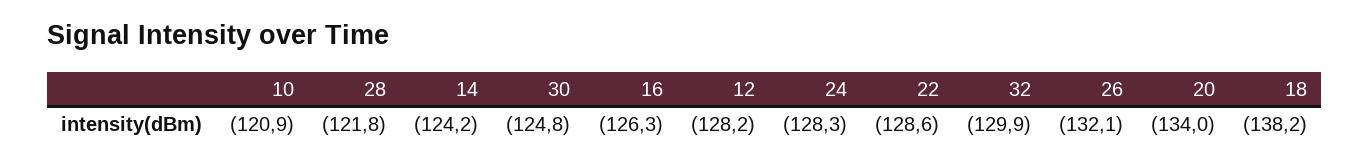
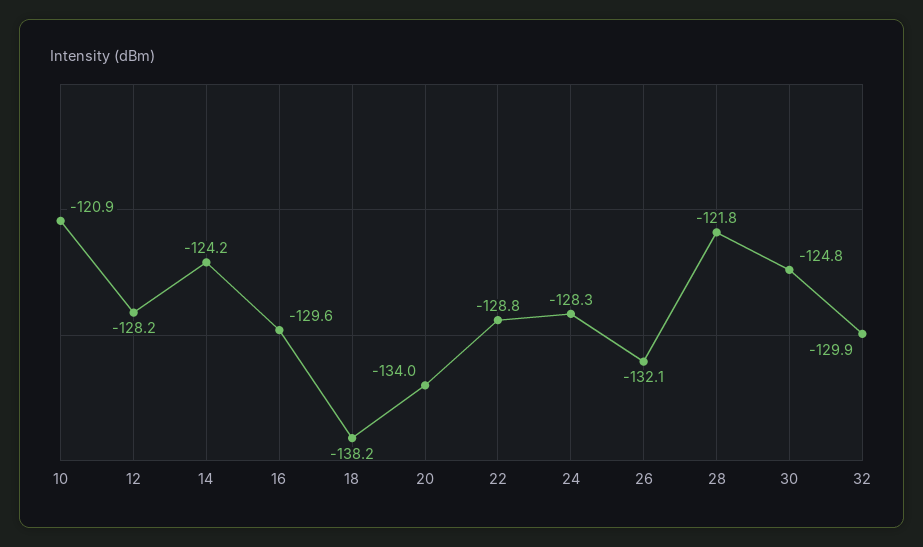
16: -126.3 -> -129.6
22: -128.6 -> -128.8

